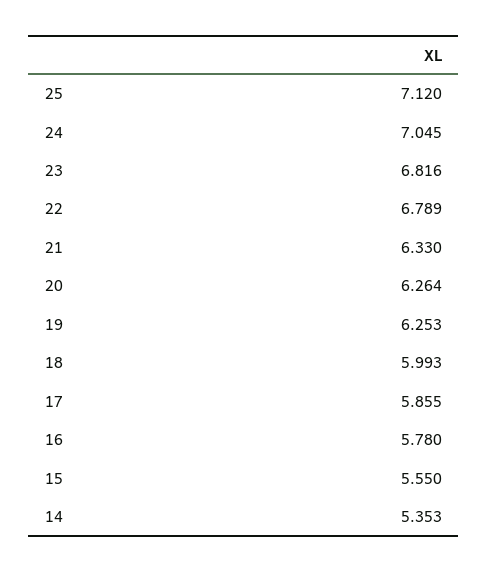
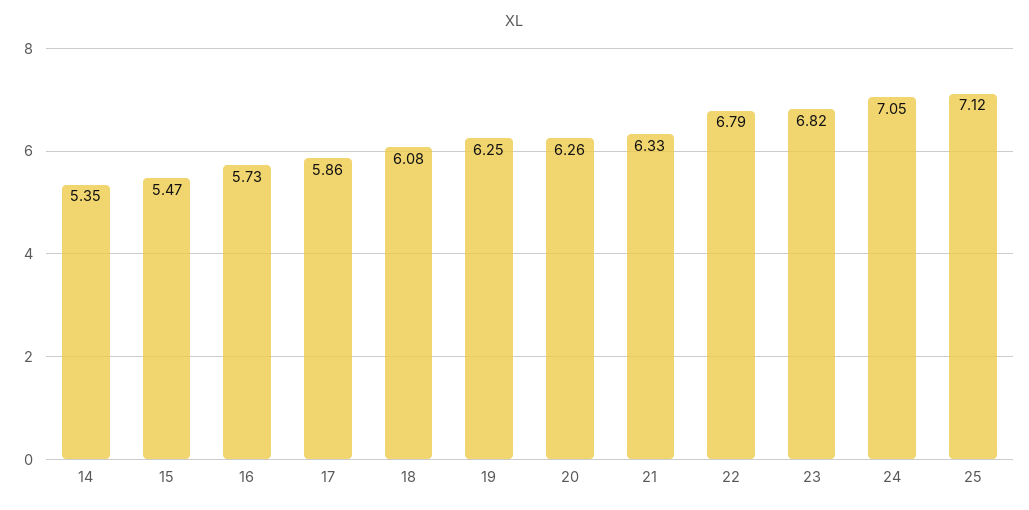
18: 5.993 -> 6.08
16: 5.78 -> 5.73
15: 5.55 -> 5.47

